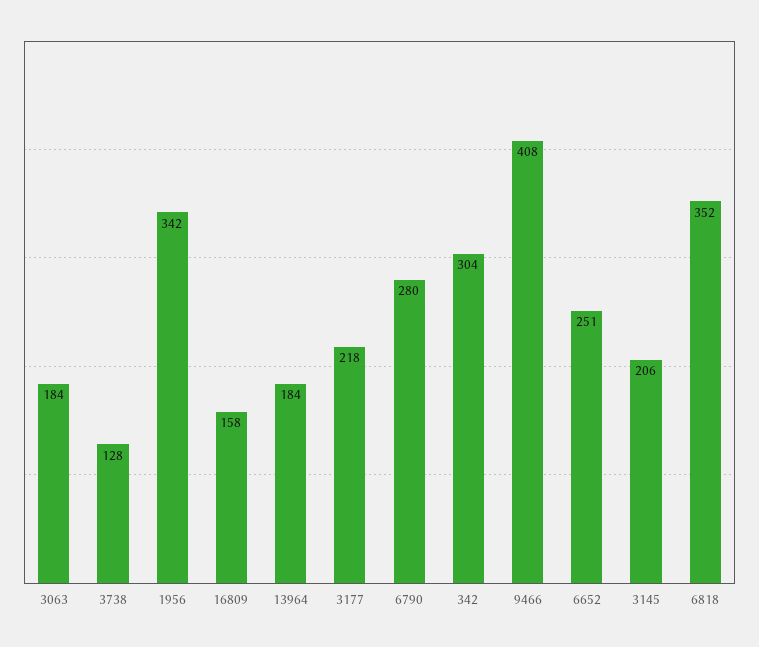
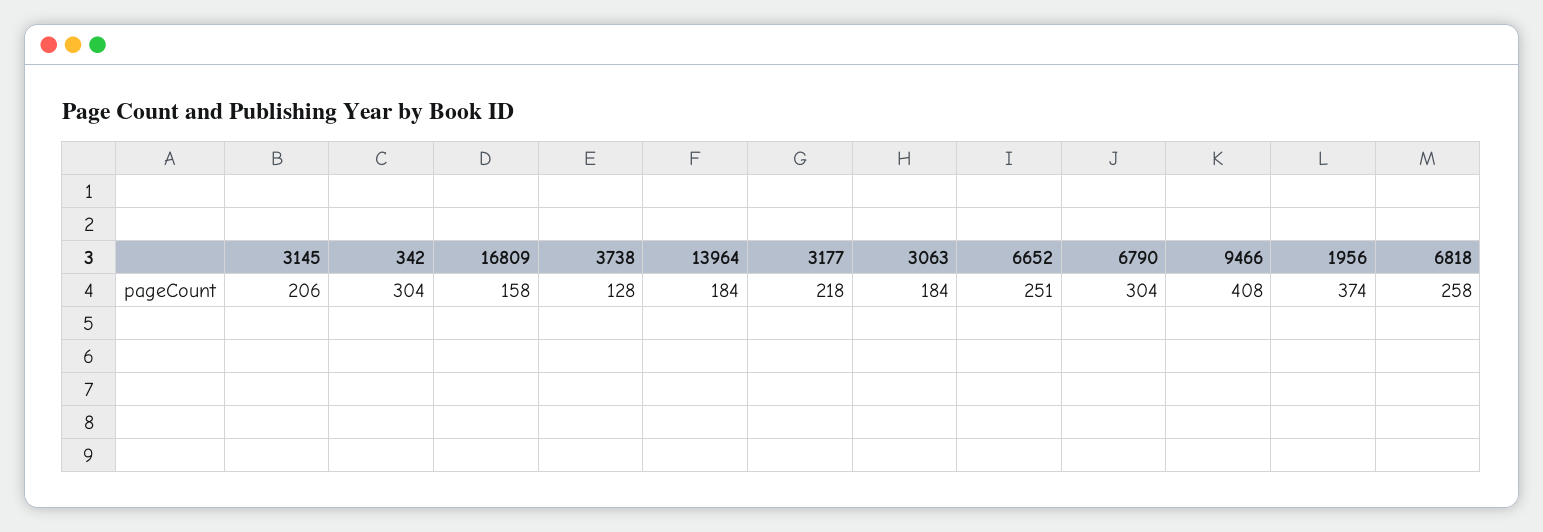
1956: 342 -> 374
6790: 280 -> 304
6818: 352 -> 258

